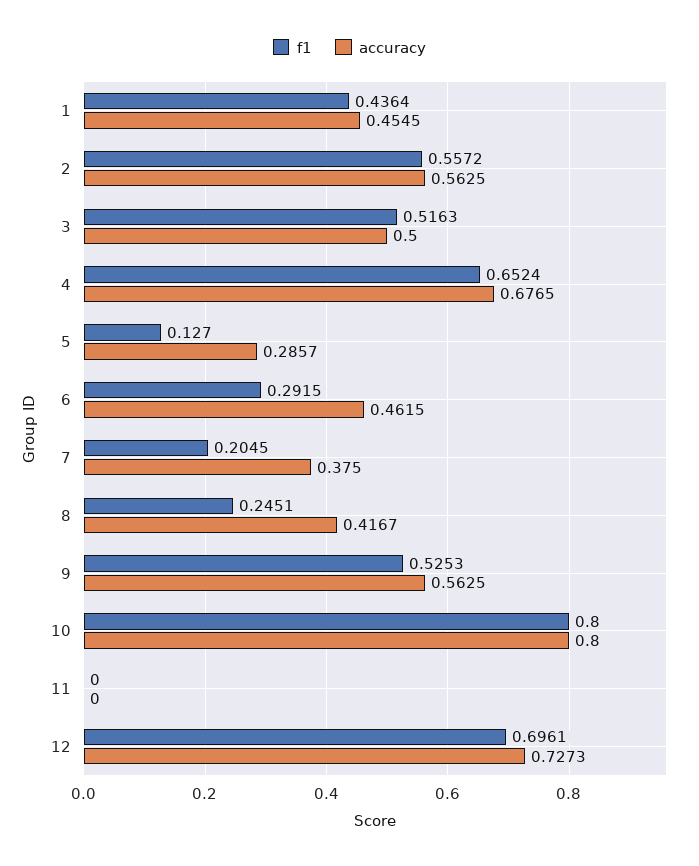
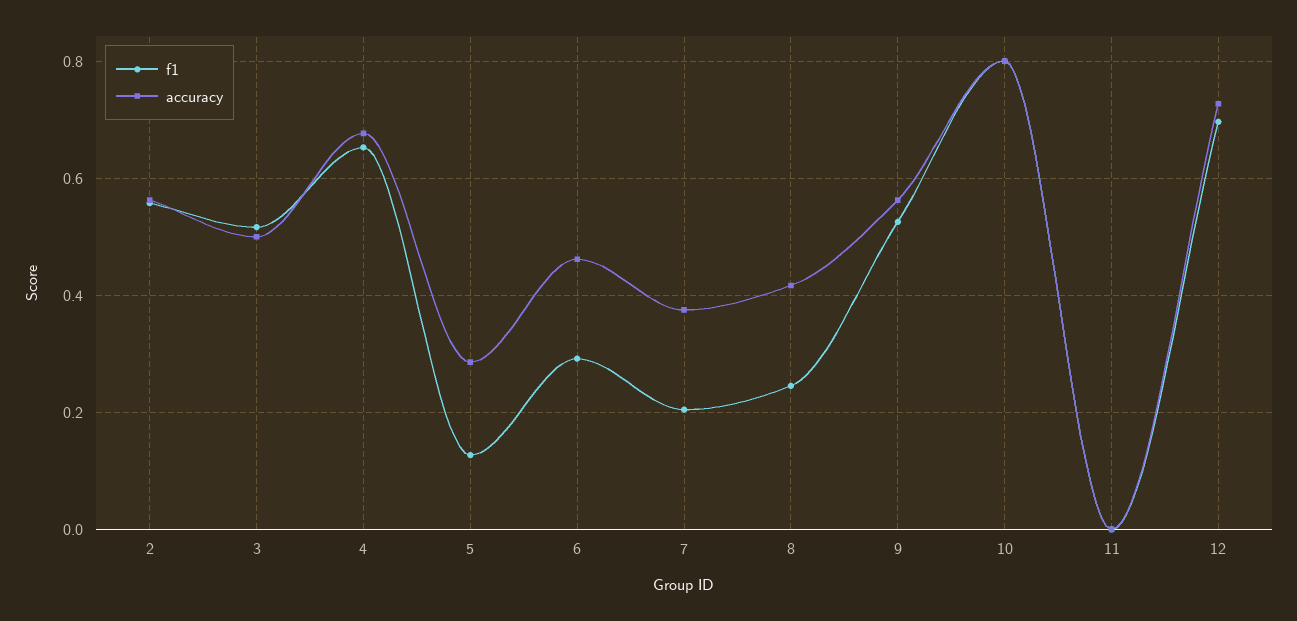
f1, 1: 0.4364 -> none
accuracy, 1: 0.4545 -> none

